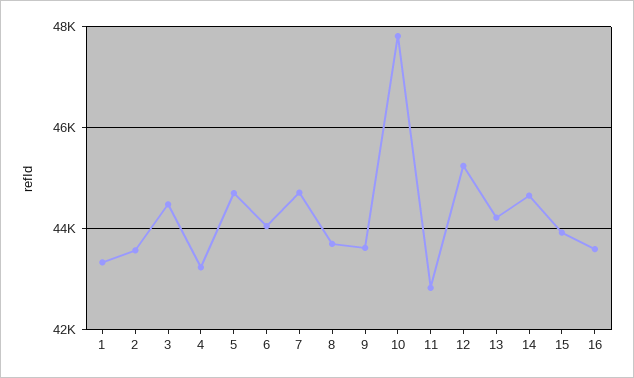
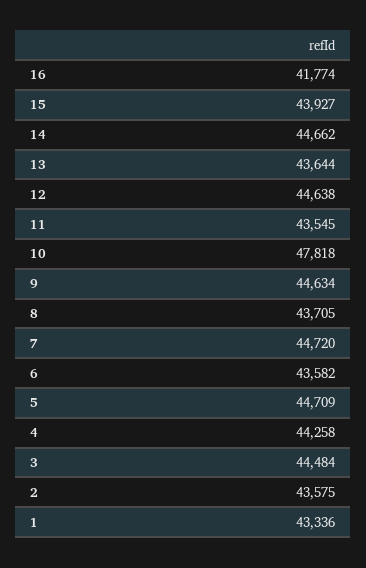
4: 43200 -> 44258
6: 44000 -> 43582
9: 43600 -> 44634
11: 42800 -> 43545
12: 45200 -> 44638
13: 44200 -> 43644
16: 43600 -> 41774

